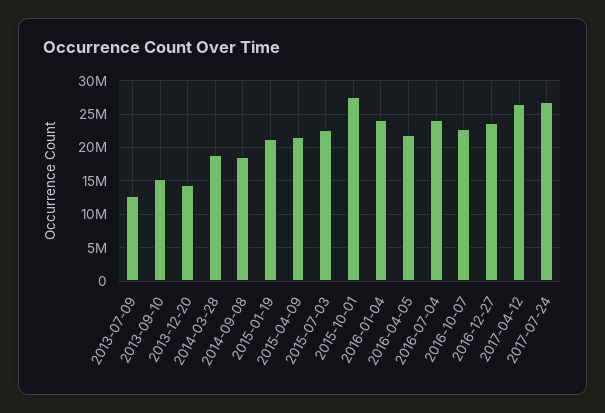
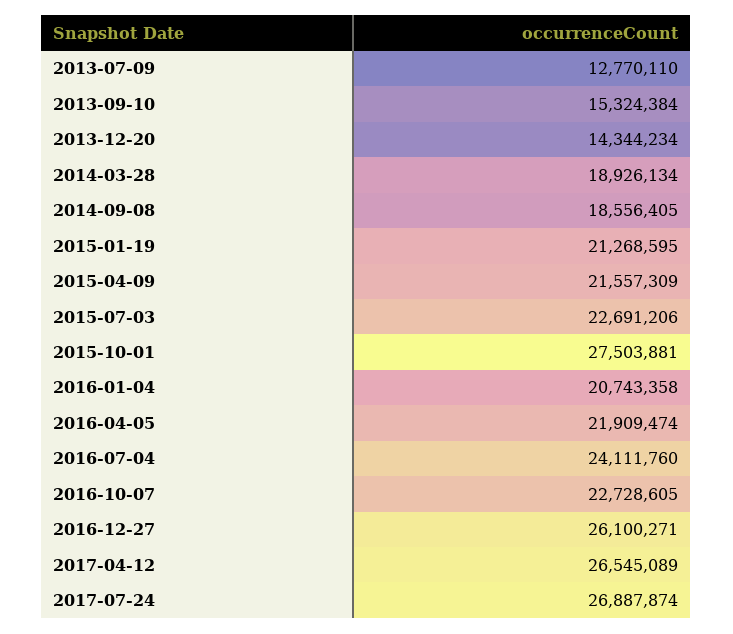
2016-01-04: 24000000 -> 20743358
2016-12-27: 24000000 -> 26100271

